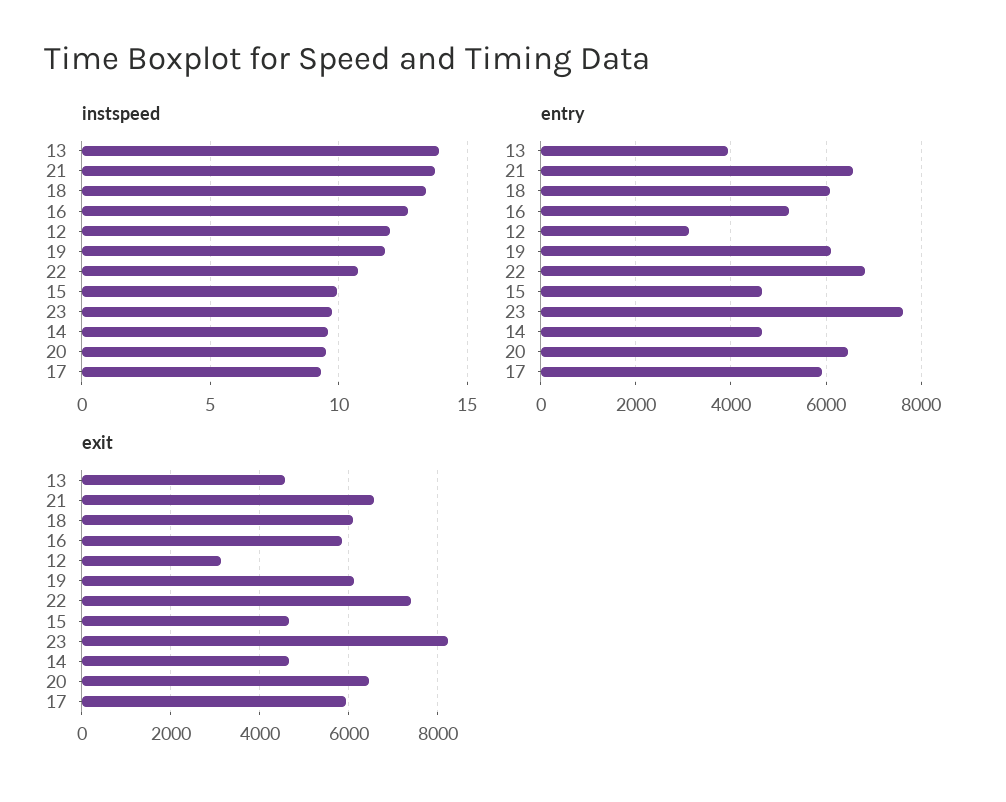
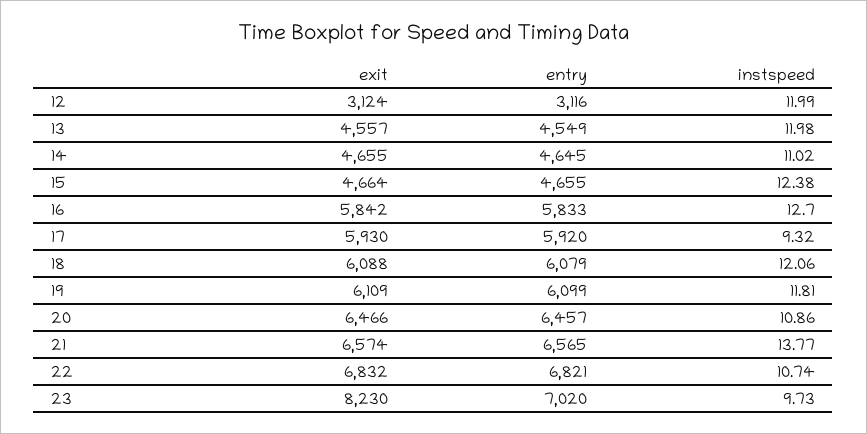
instspeed, 13: 14 -> 11.98
instspeed, 18: 13.5 -> 12.06
instspeed, 15: 10 -> 12.38
instspeed, 14: 9.5 -> 11.02
instspeed, 20: 9.5 -> 10.86
entry, 13: 4000 -> 4549
entry, 16: 5200 -> 5833
entry, 23: 7600 -> 7020
exit, 22: 7400 -> 6832

